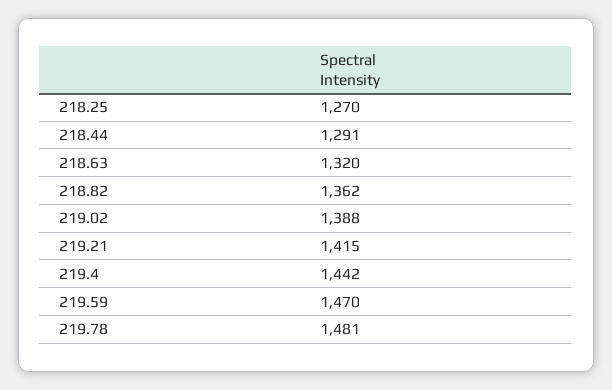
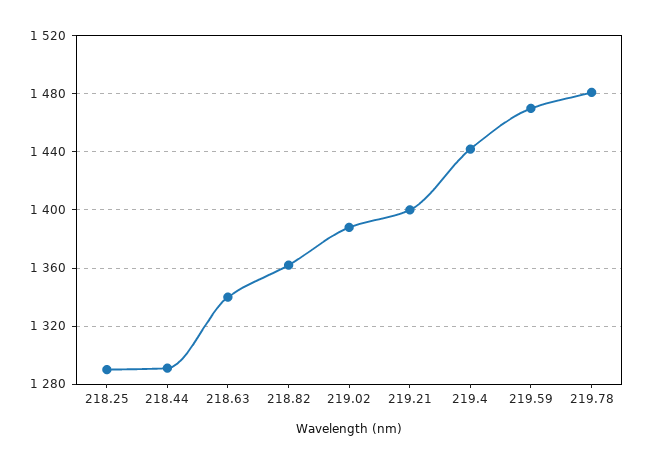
218.25: 1270 -> 1290
218.63: 1320 -> 1340
219.21: 1415 -> 1400

